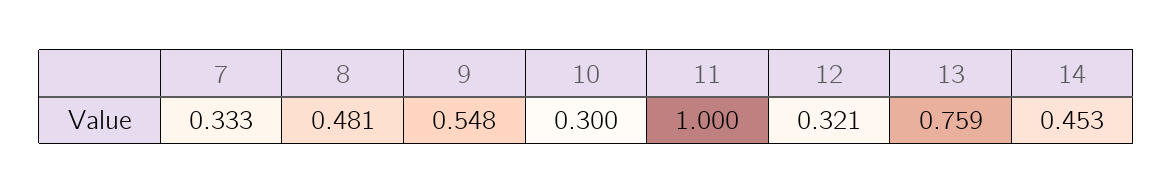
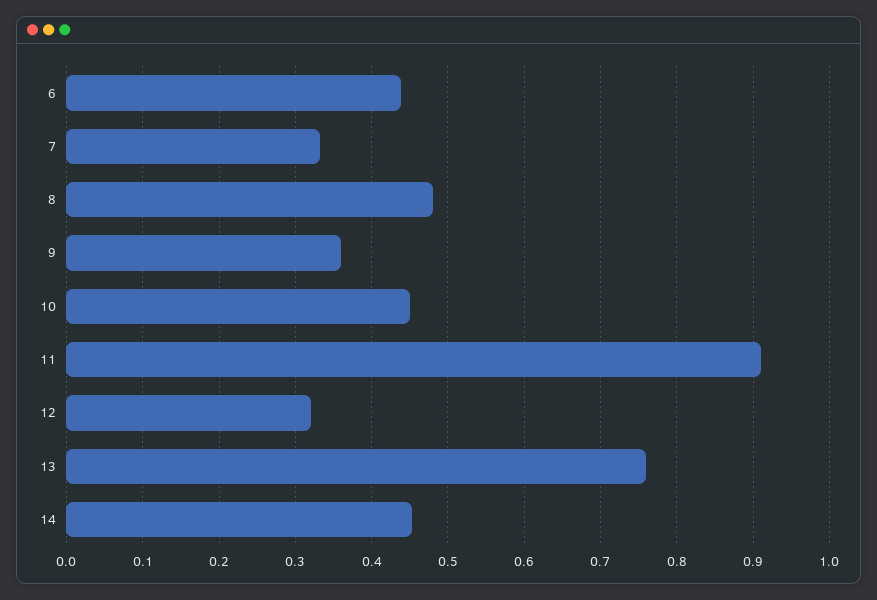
9: 0.548 -> 0.36
10: 0.3 -> 0.45
11: 1 -> 0.91
6: none -> 0.44

